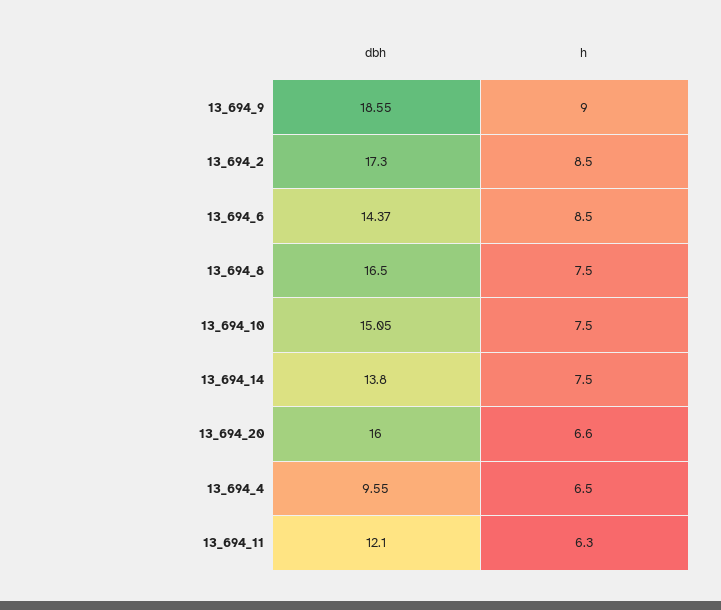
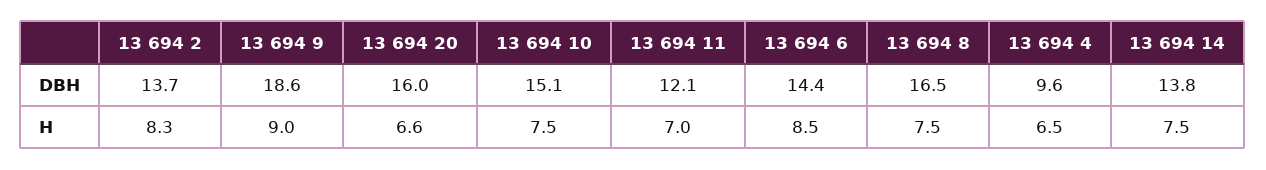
dbh, 13_694_2: 17.3 -> 13.7
h, 13_694_2: 8.5 -> 8.3
h, 13_694_11: 6.3 -> 7

